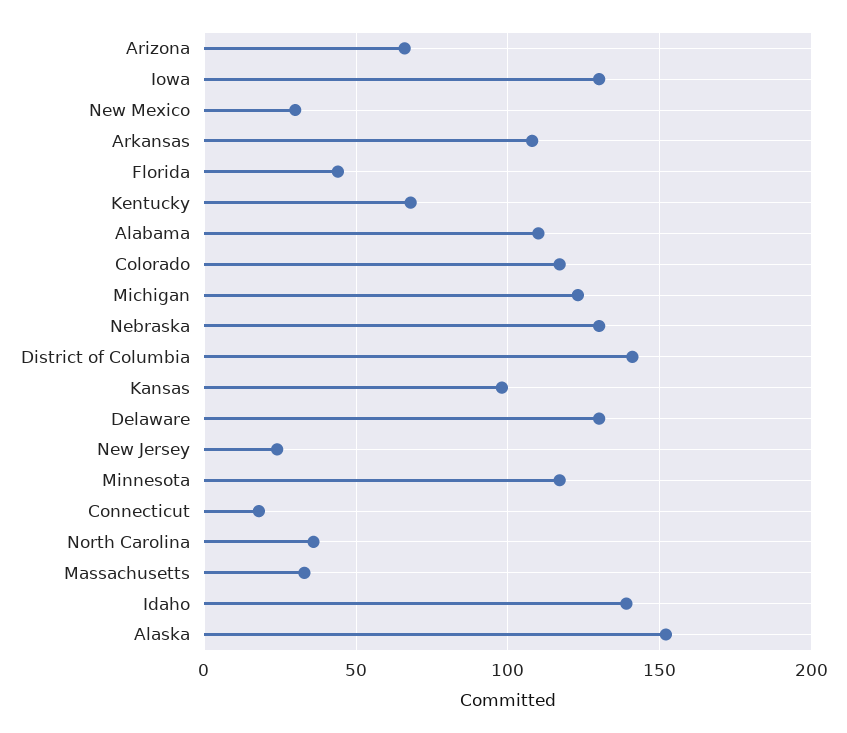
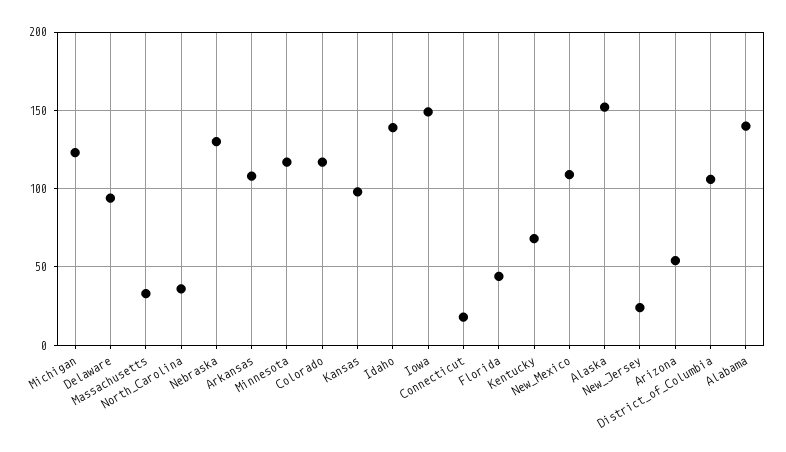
Arizona: 65 -> 55
Iowa: 130 -> 150
New Mexico: 30 -> 110
Alabama: 110 -> 140
District of Columbia: 140 -> 105
Delaware: 130 -> 95

